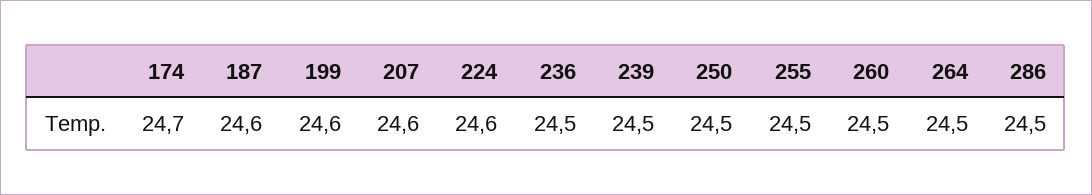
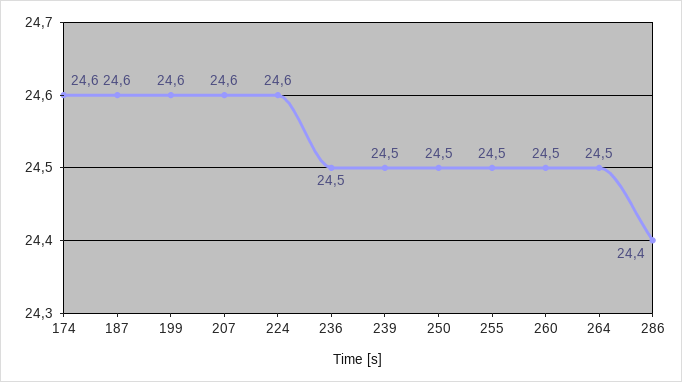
174: 24.7 -> 24.6
286: 24.5 -> 24.4

